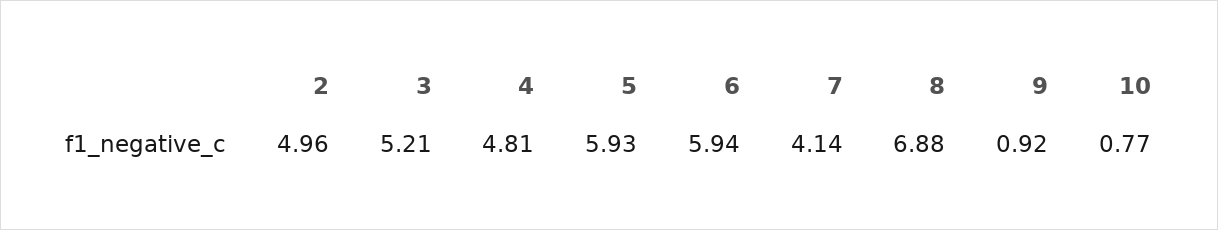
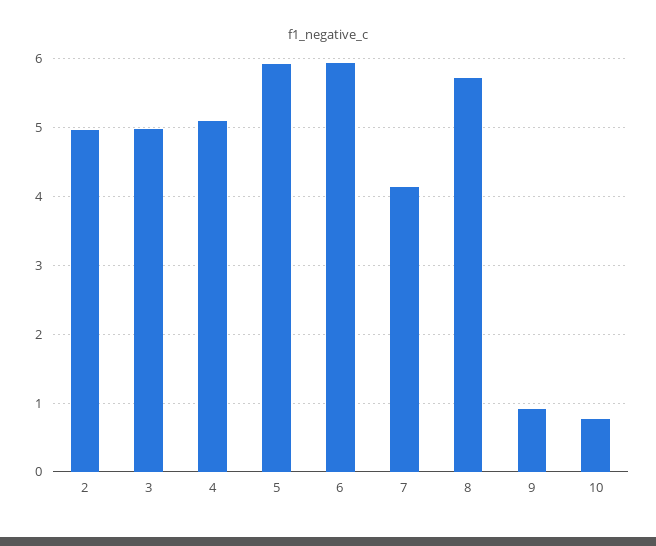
3: 5.21 -> 5
4: 4.81 -> 5.1
8: 6.88 -> 5.7

